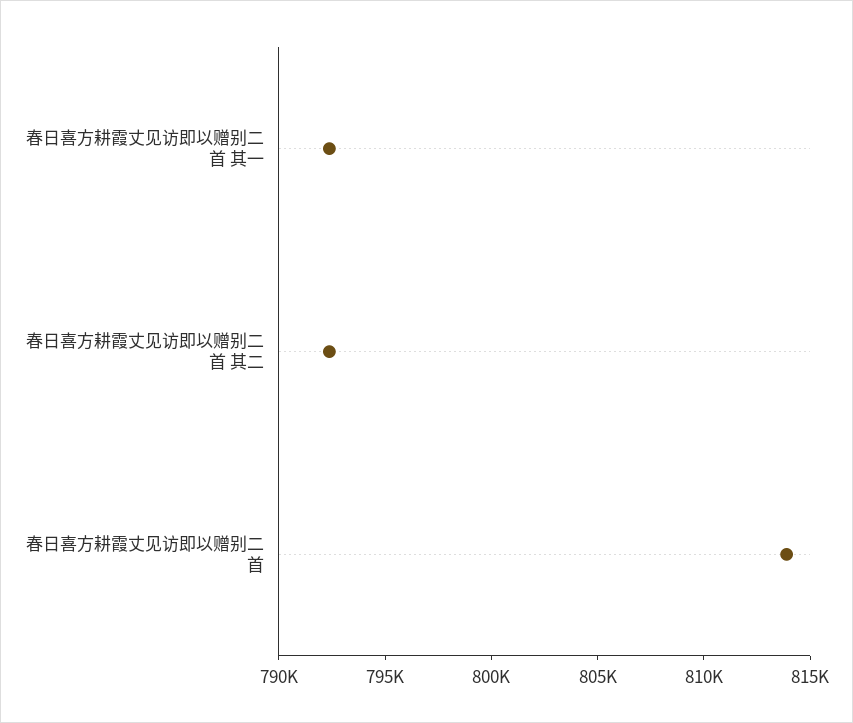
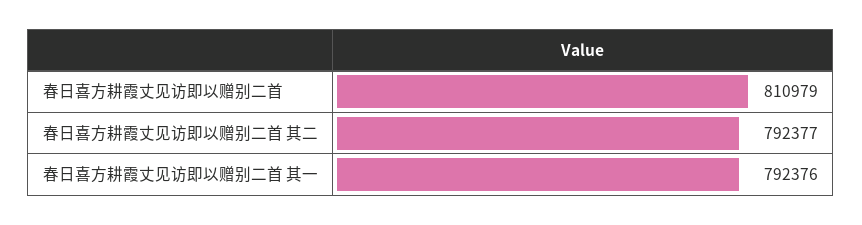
春日喜方耕霞丈见访即以赠别二首: 814000 -> 810979

